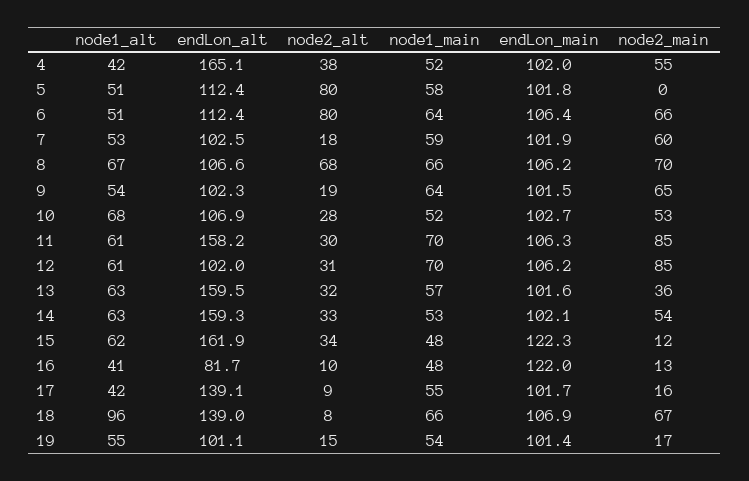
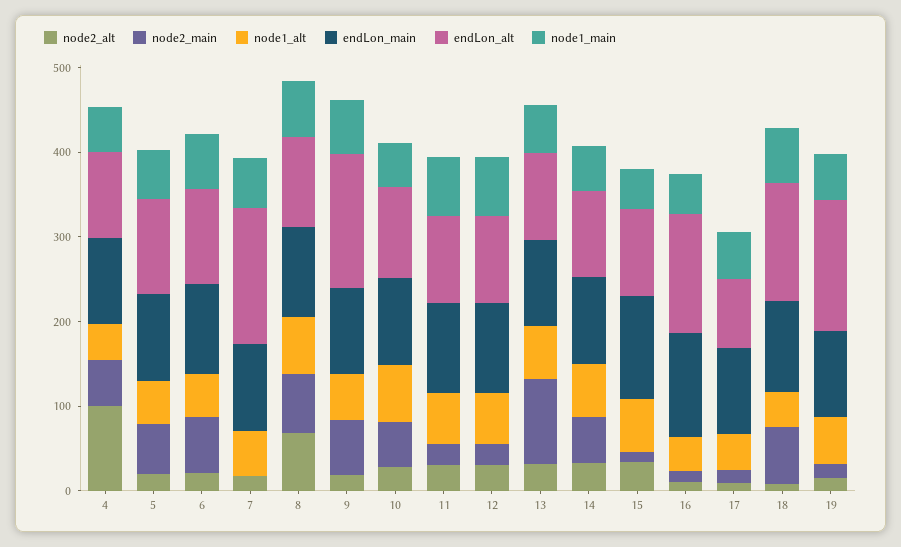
endLon_alt, 4: 165.1 -> 100
node2_alt, 4: 38 -> 100
node2_alt, 5: 80 -> 20
node2_main, 5: 0 -> 60
node2_alt, 6: 80 -> 20
endLon_alt, 7: 102.5 -> 160
node2_main, 7: 60 -> 0
endLon_alt, 9: 102.3 -> 160
endLon_alt, 11: 158.2 -> 100
node2_main, 11: 85 -> 20
node2_main, 12: 85 -> 20
endLon_alt, 13: 159.5 -> 100
node2_main, 13: 36 -> 100
endLon_alt, 14: 159.3 -> 100
endLon_alt, 15: 161.9 -> 100
endLon_alt, 16: 81.7 -> 140
endLon_alt, 17: 139.1 -> 80
node1_alt, 18: 96 -> 40
endLon_alt, 19: 101.1 -> 160

